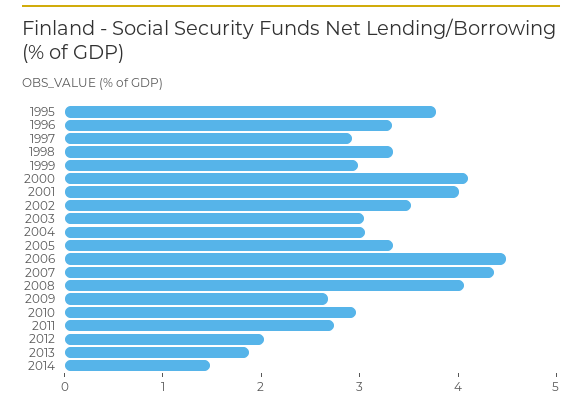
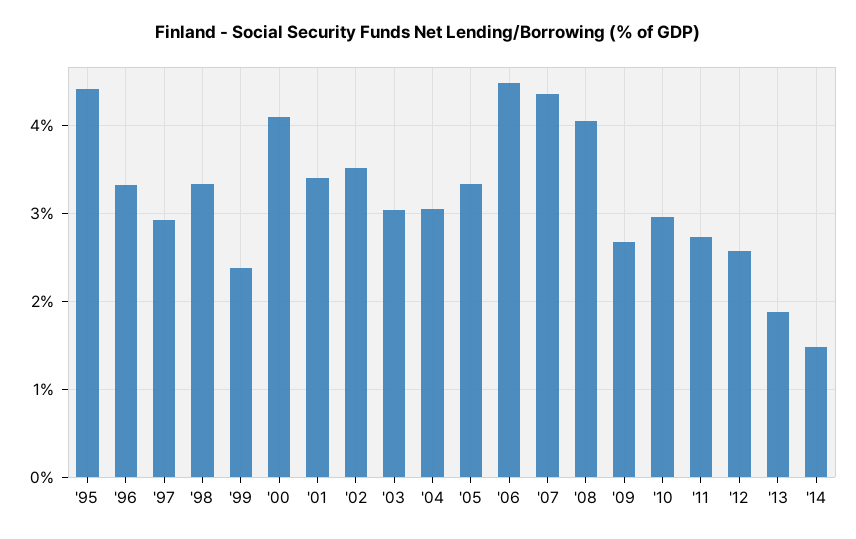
1995: 3.8 -> 4.4
1999: 3 -> 2.4
2001: 4 -> 3.4
2012: 2 -> 2.6

